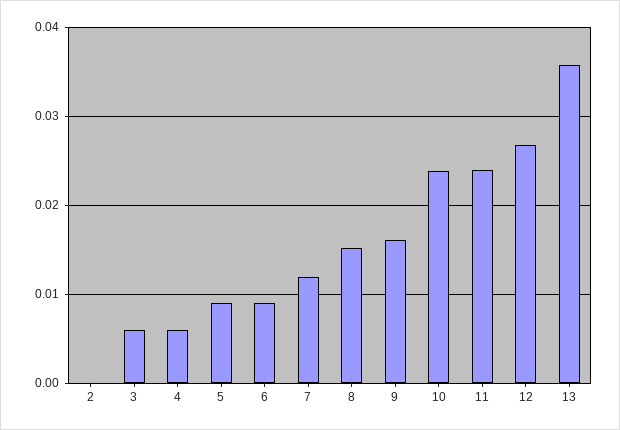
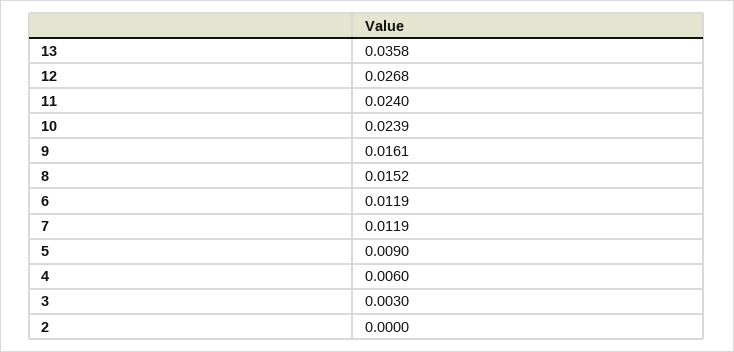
3: 0.006 -> 0.003
6: 0.009 -> 0.0119

